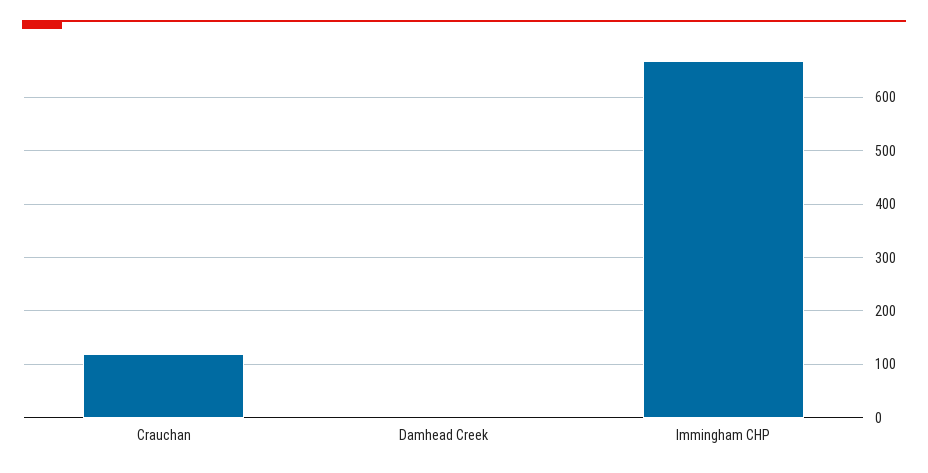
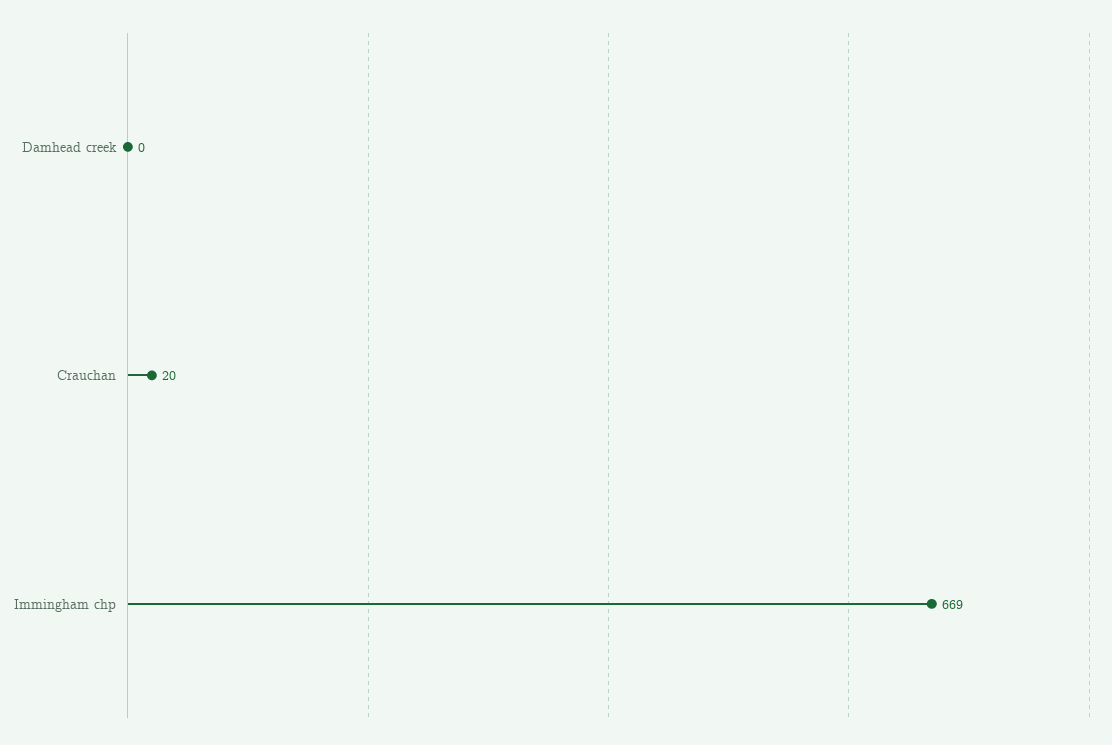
Crauchan: 120 -> 20

